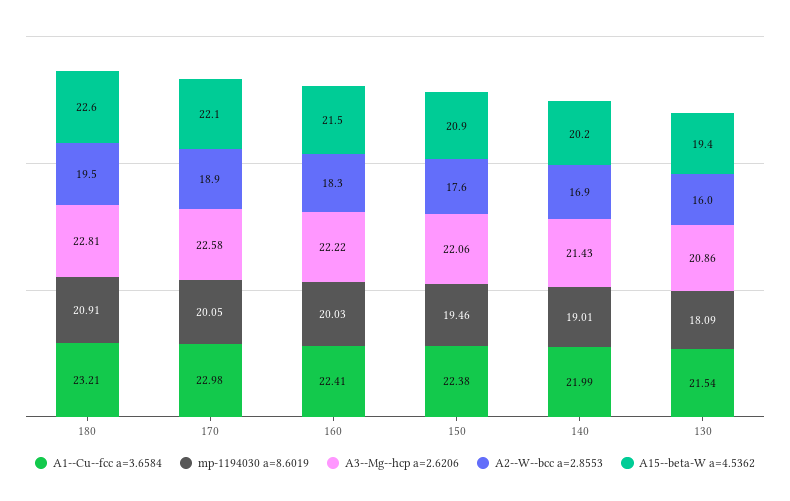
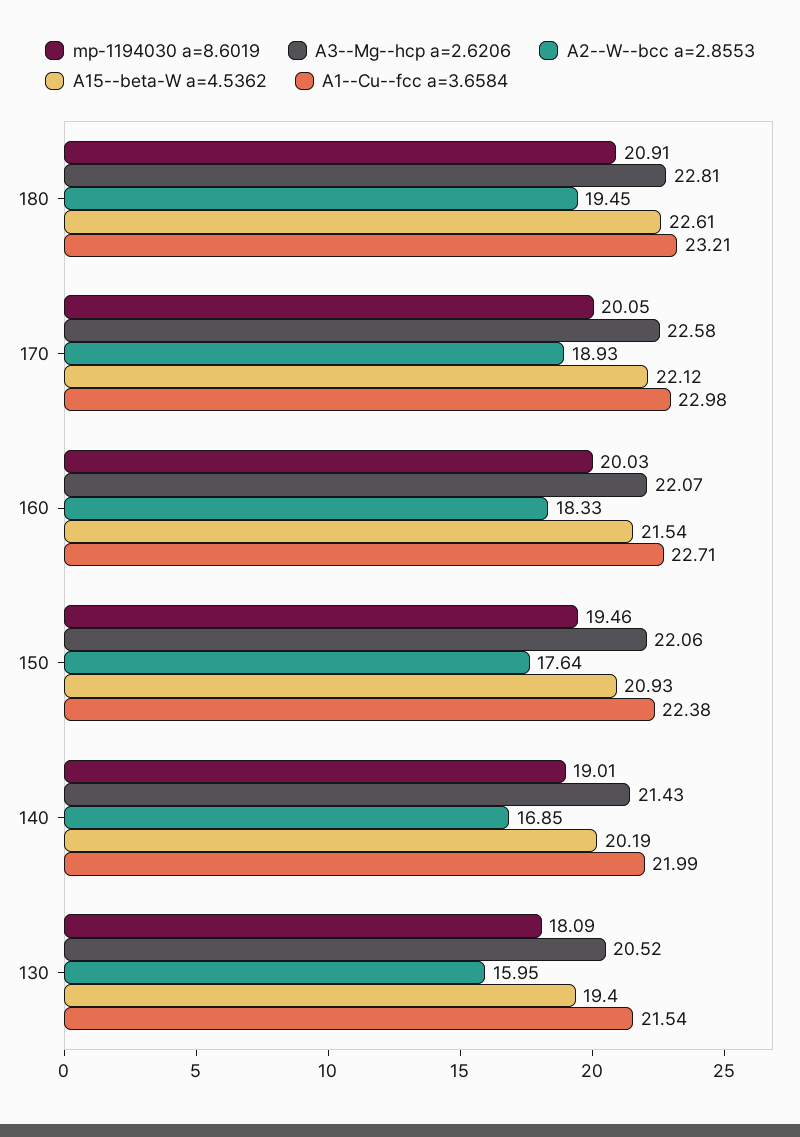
A1--Cu--fcc a=3.6584, 160: 22.41 -> 22.71
A3--Mg--hcp a=2.6206, 160: 22.22 -> 22.07
A3--Mg--hcp a=2.6206, 130: 20.86 -> 20.52

